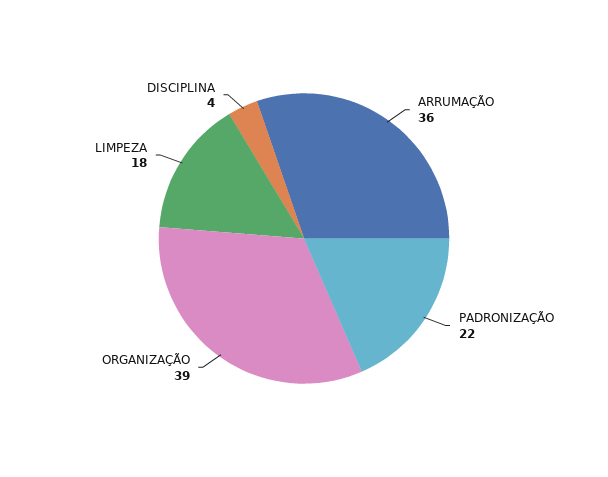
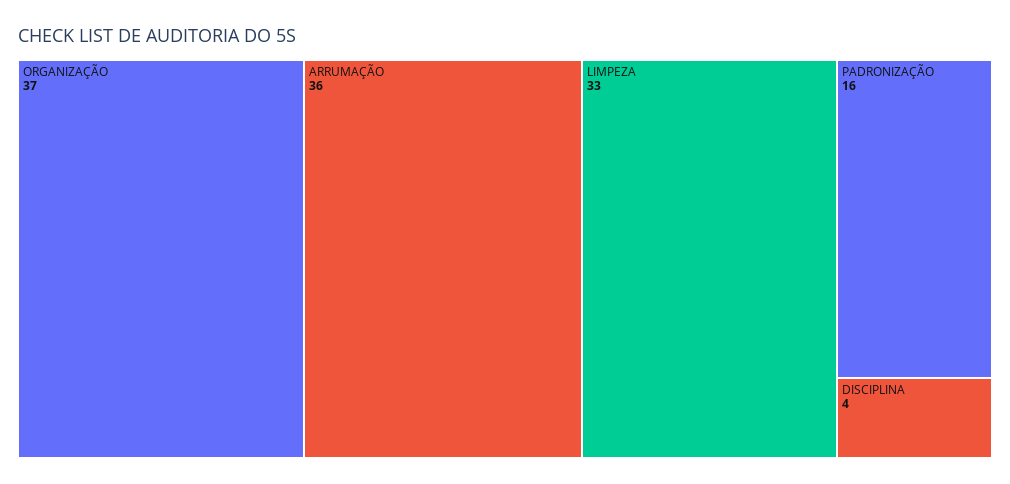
PADRONIZAÇÃO: 22 -> 16
ORGANIZAÇÃO: 39 -> 37
LIMPEZA: 18 -> 33

